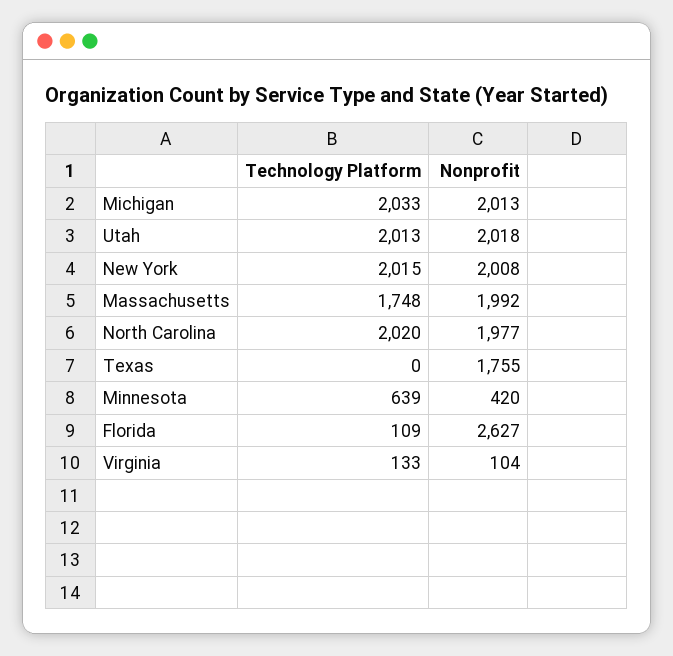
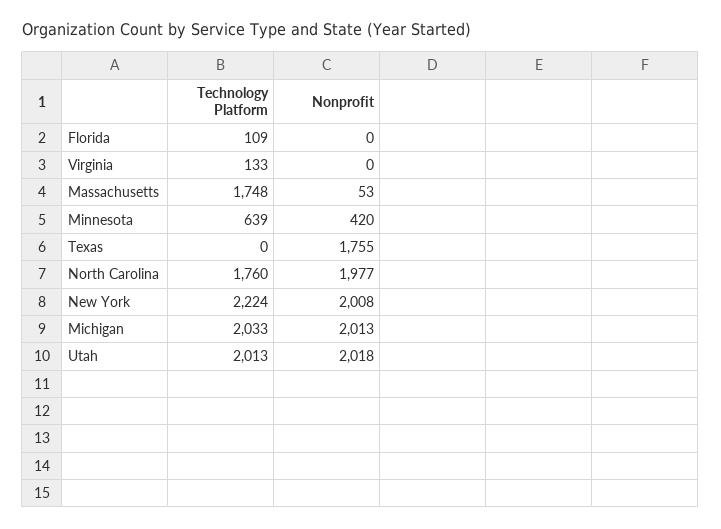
Technology Platform, New York: 2015 -> 2224
Nonprofit, Massachusetts: 1992 -> 53
Technology Platform, North Carolina: 2020 -> 1760
Nonprofit, Florida: 2627 -> 0
Nonprofit, Virginia: 104 -> 0

